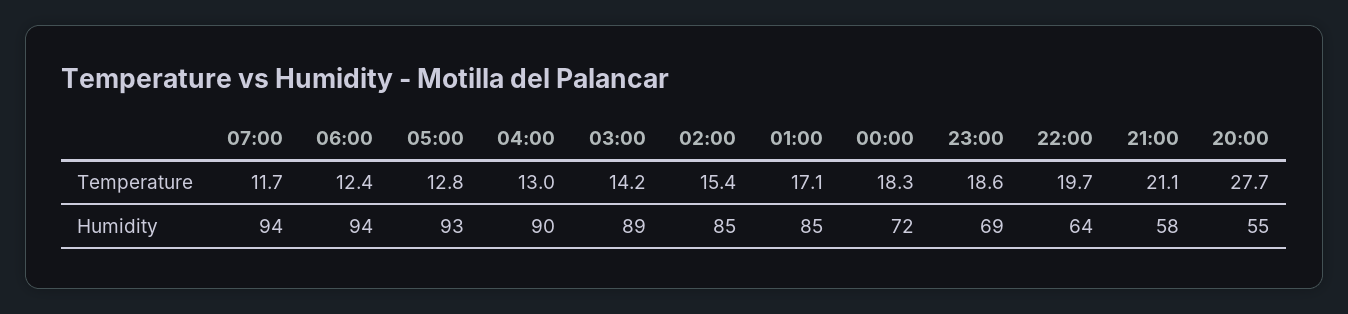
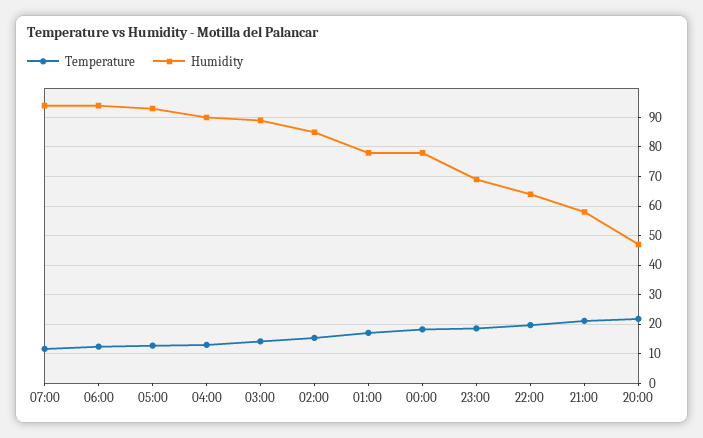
Temperature, 20:00: 27.7 -> 22.5
Humidity, 01:00: 85 -> 77.5
Humidity, 00:00: 72 -> 77.5
Humidity, 20:00: 55 -> 47.5

